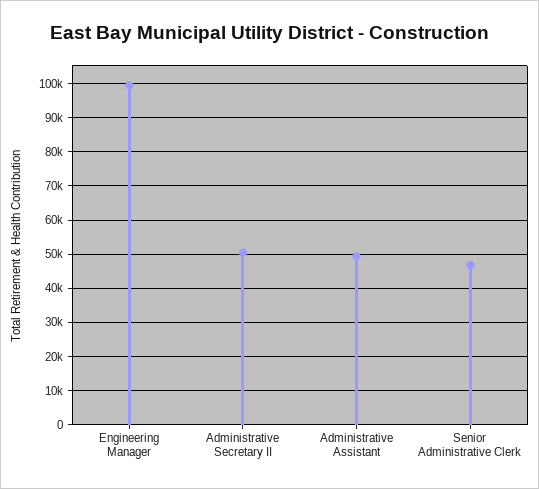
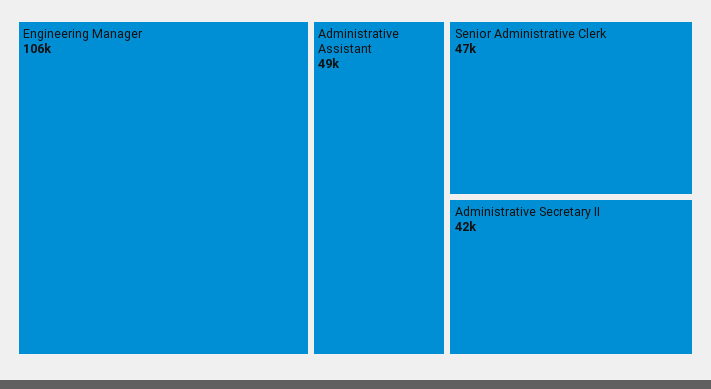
Engineering Manager: 100000 -> 106000
Administrative Secretary II: 50000 -> 42000

